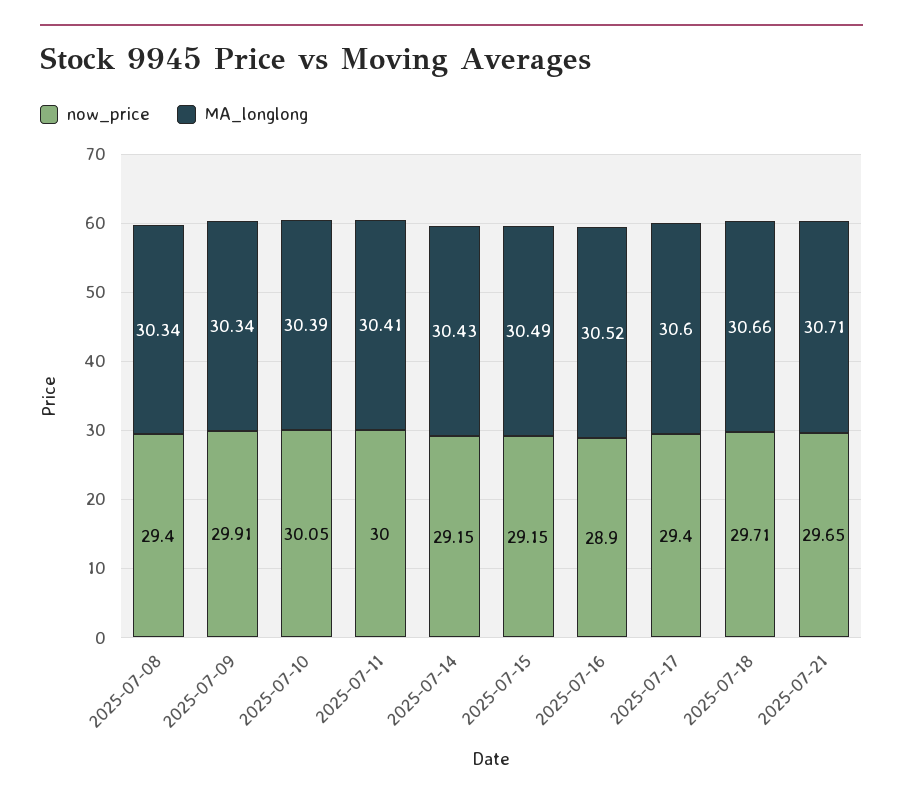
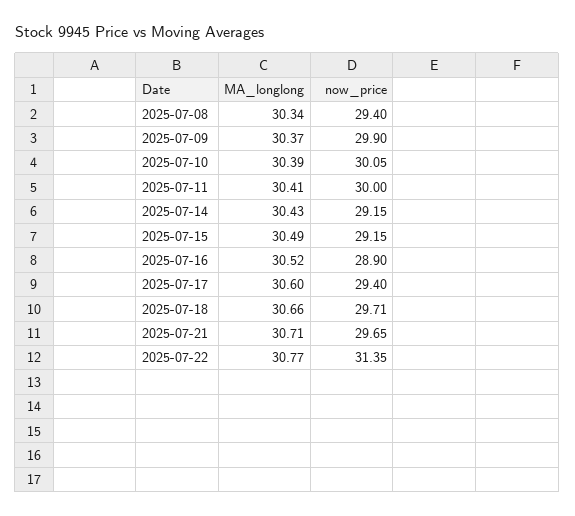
now_price, 2025-07-09: 29.91 -> 29.9
MA_longlong, 2025-07-09: 30.34 -> 30.37
MA_longlong, 2025-07-22: none -> 30.77
now_price, 2025-07-22: none -> 31.35

